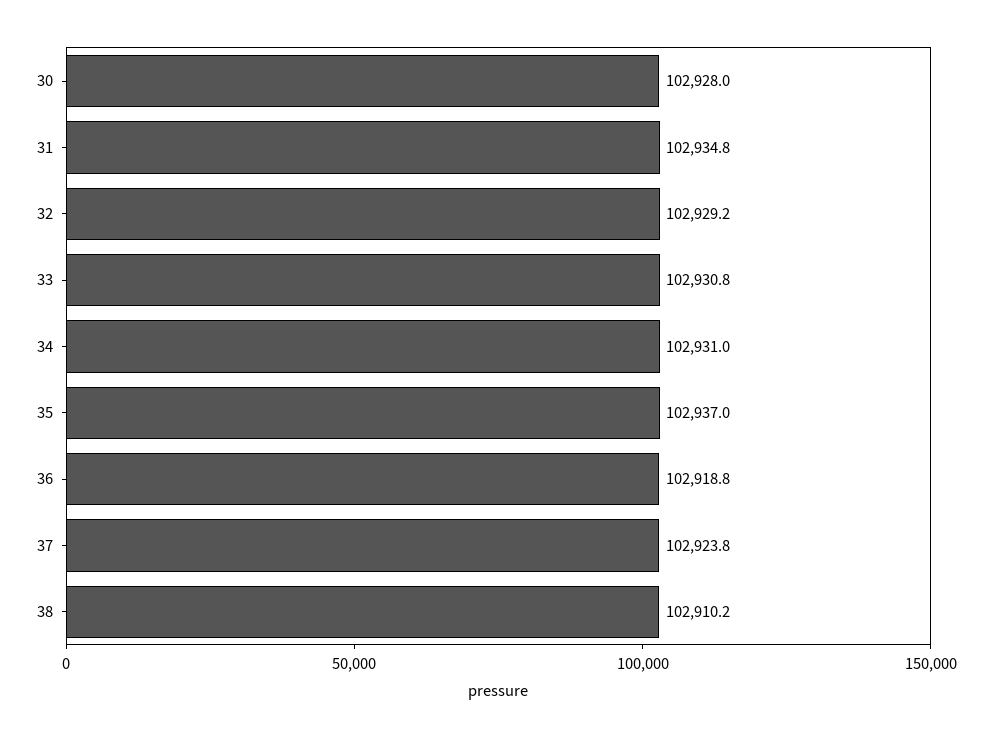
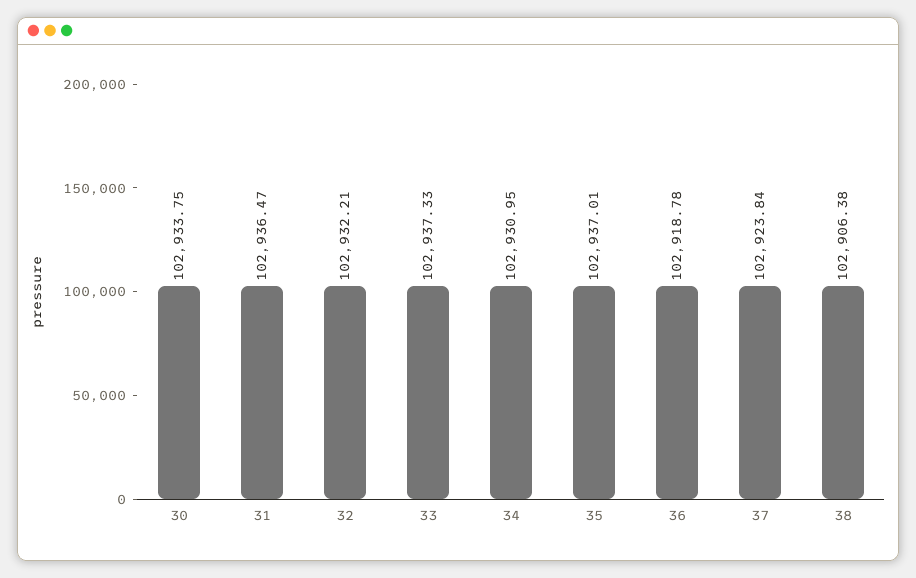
30: 102928 -> 102933.75
31: 102934.8 -> 102936.47
32: 102929.2 -> 102932.21
33: 102930.8 -> 102937.33
38: 102910.2 -> 102906.38

